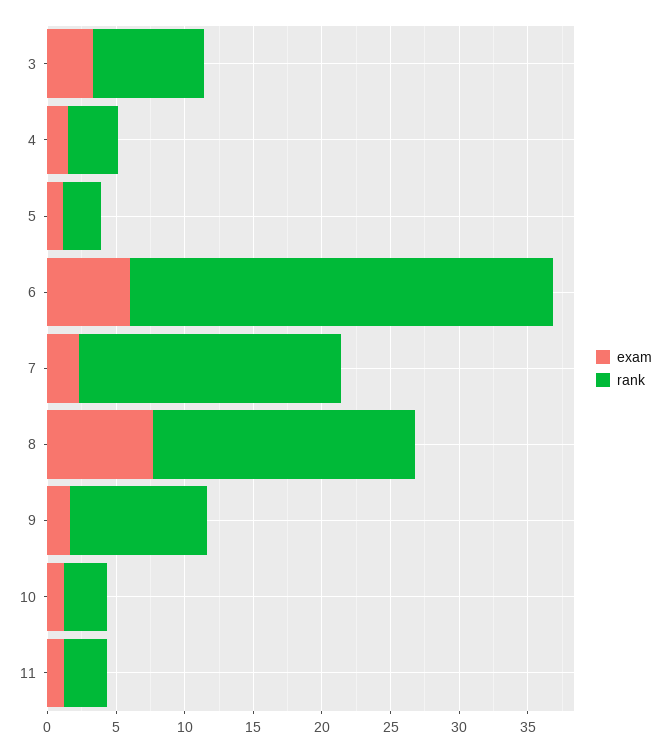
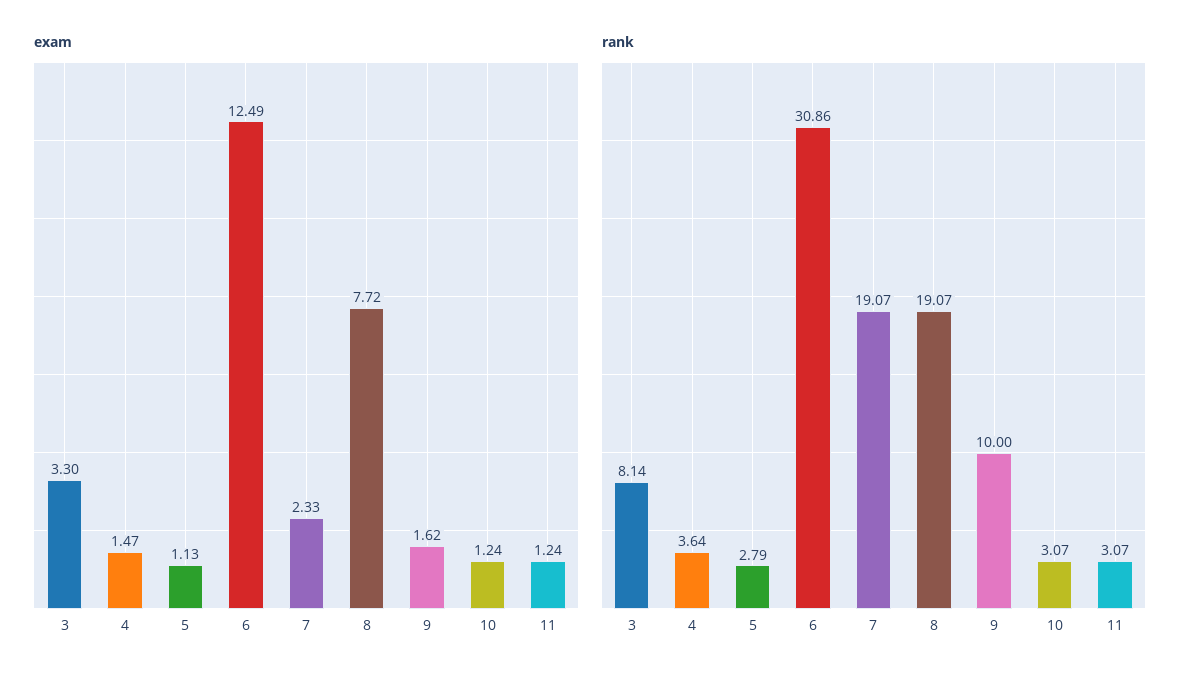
exam, 6: 6 -> 12.49

